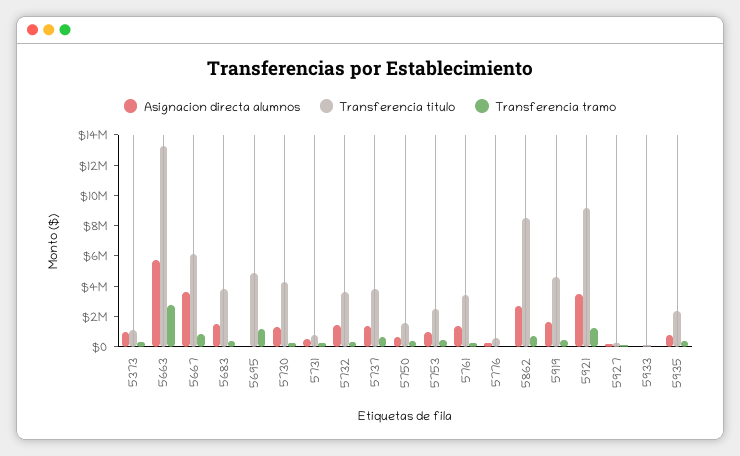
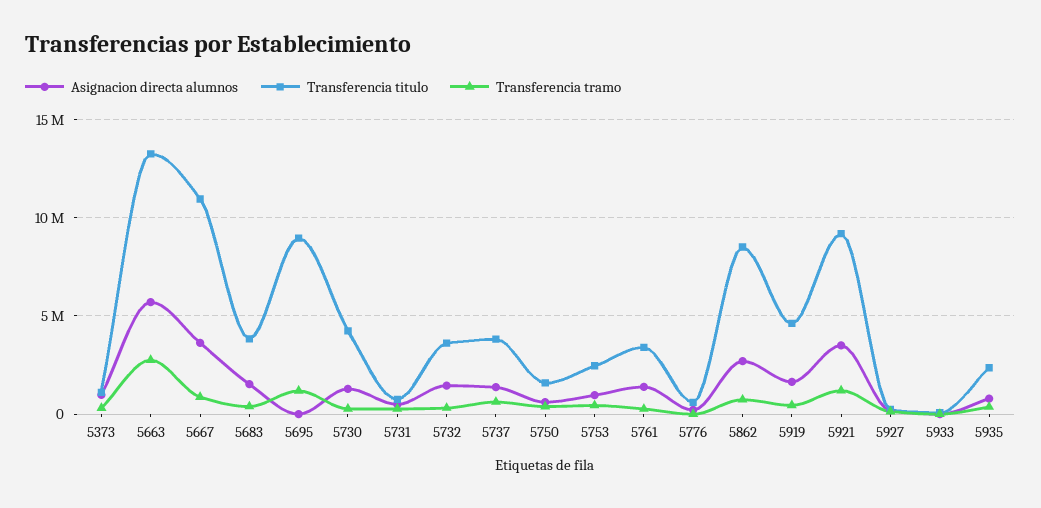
Transferencia titulo, 5667: 6000000 -> 11000000
Transferencia titulo, 5695: 5000000 -> 9000000

